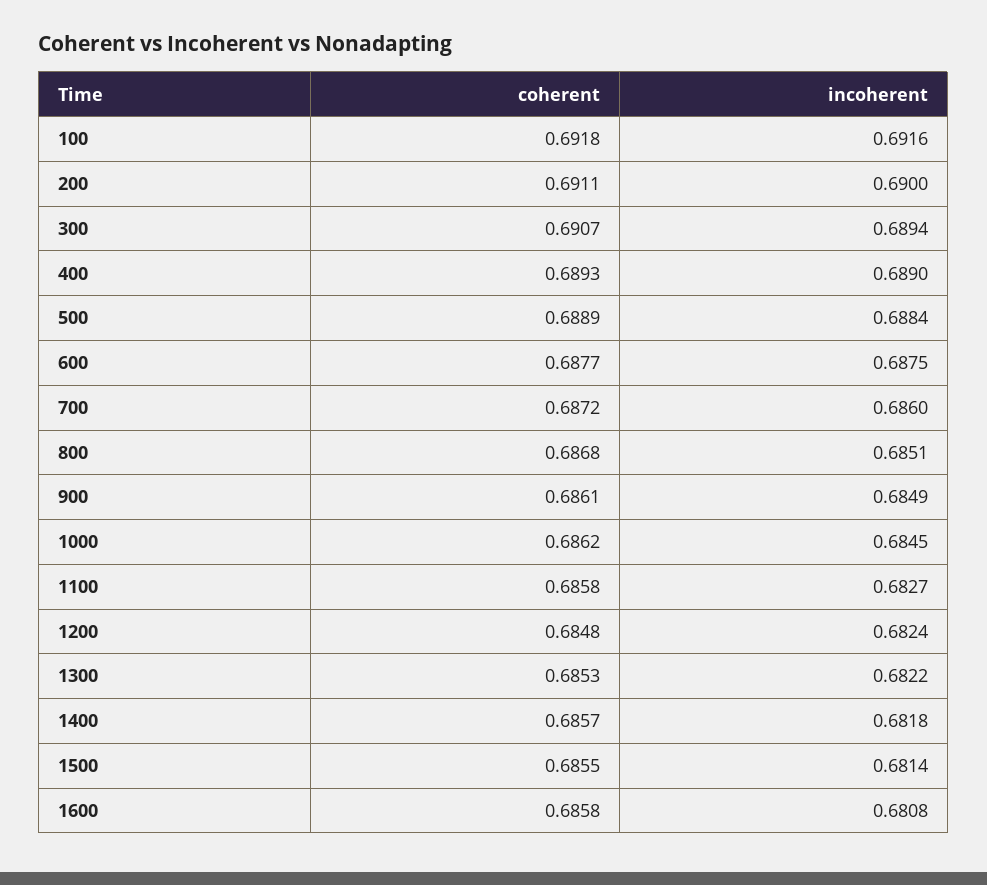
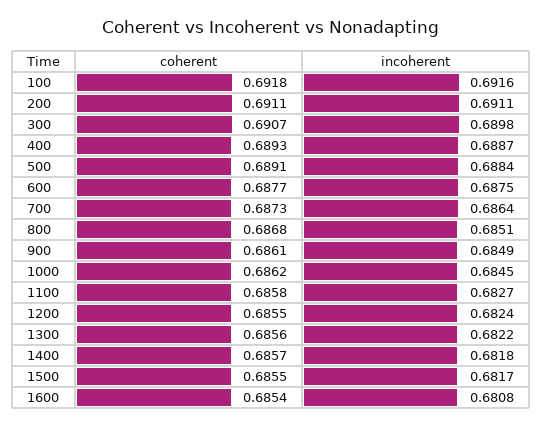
incoherent, 200: 0.69 -> 0.6911
incoherent, 300: 0.6894 -> 0.6898
incoherent, 400: 0.689 -> 0.6887
coherent, 500: 0.6889 -> 0.6891
coherent, 700: 0.6872 -> 0.6873
incoherent, 700: 0.686 -> 0.6864
coherent, 1200: 0.6848 -> 0.6855
coherent, 1300: 0.6853 -> 0.6856
incoherent, 1500: 0.6814 -> 0.6817
coherent, 1600: 0.6858 -> 0.6854

